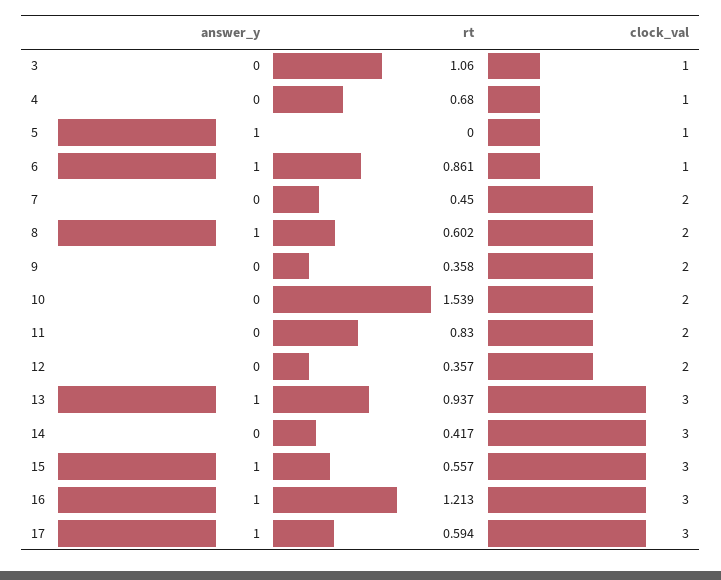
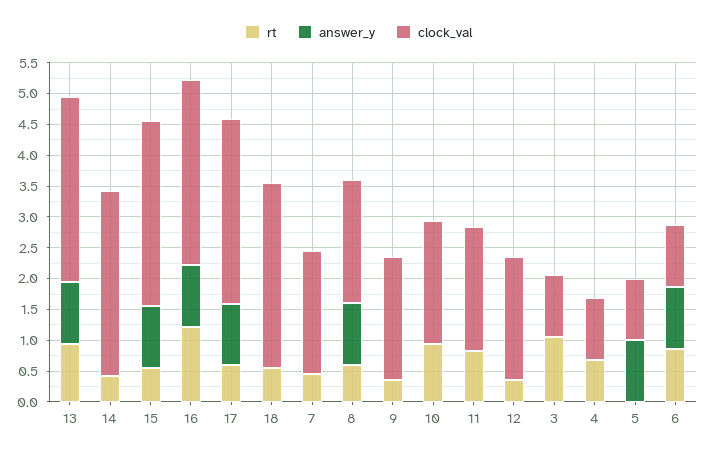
rt, 10: 1.539 -> 1
rt, 18: none -> 0.5
answer_y, 18: none -> 0
clock_val, 18: none -> 3

